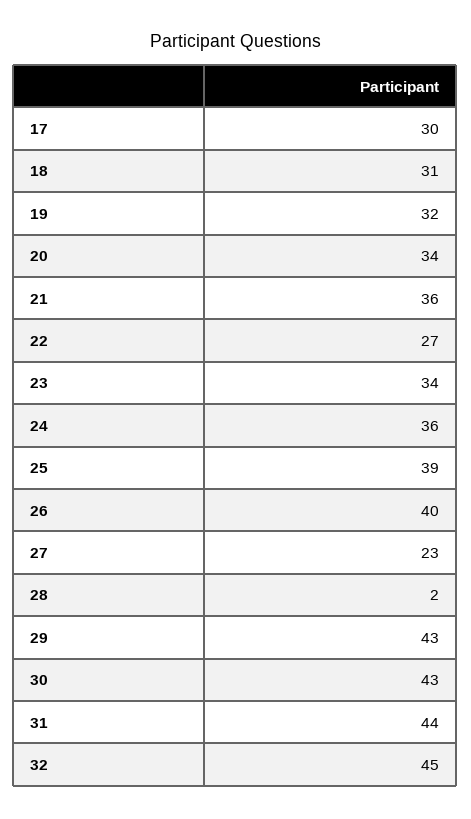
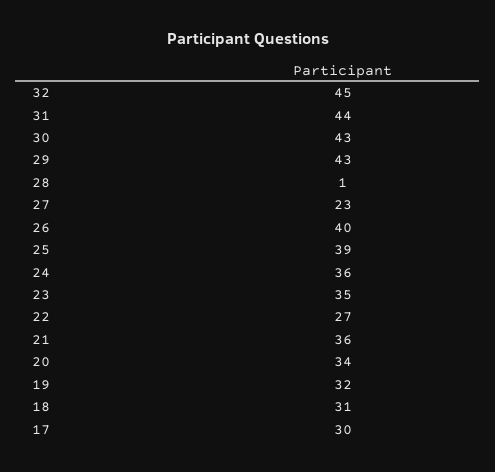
23: 34 -> 35
28: 2 -> 1

